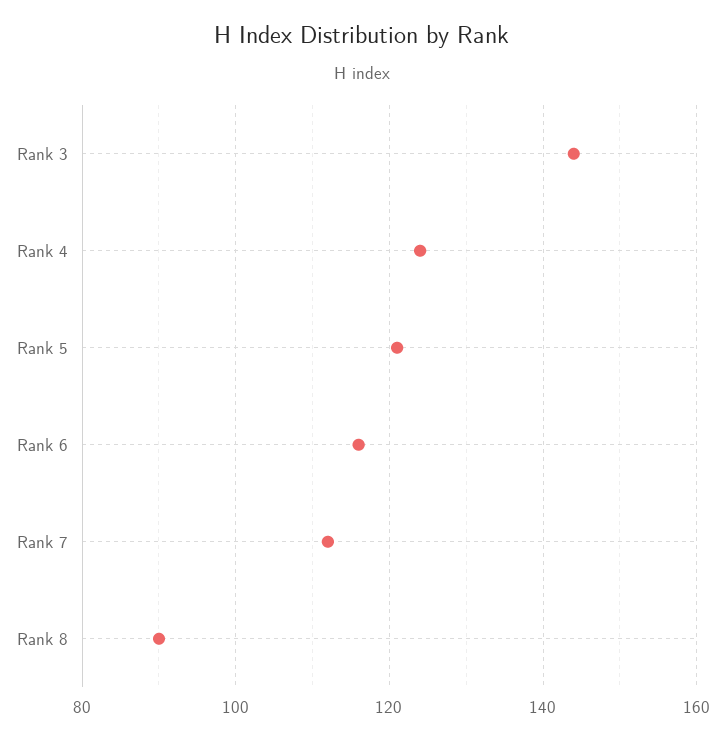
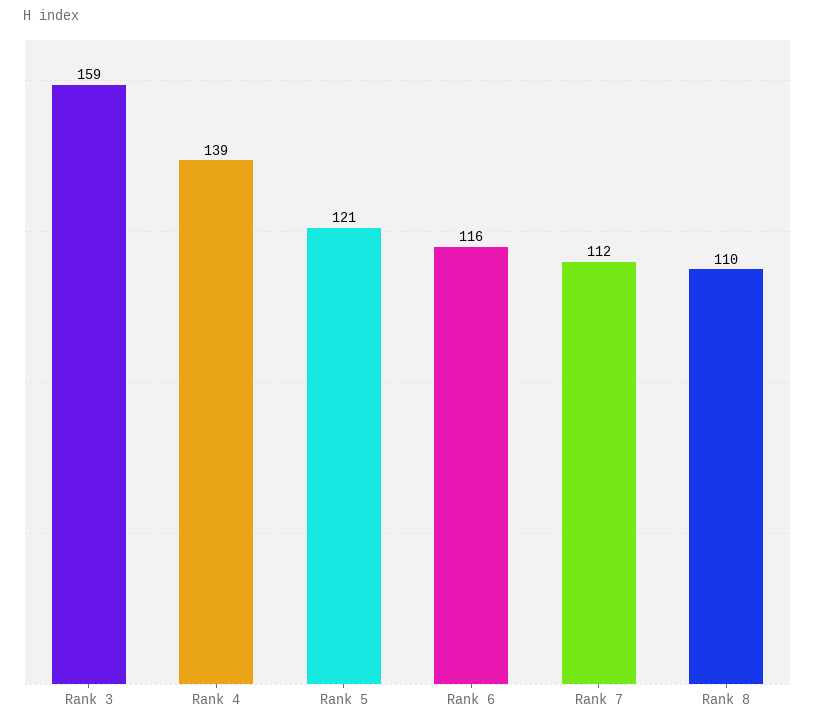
Rank 3: 145 -> 159
Rank 4: 125 -> 139
Rank 8: 90 -> 110

